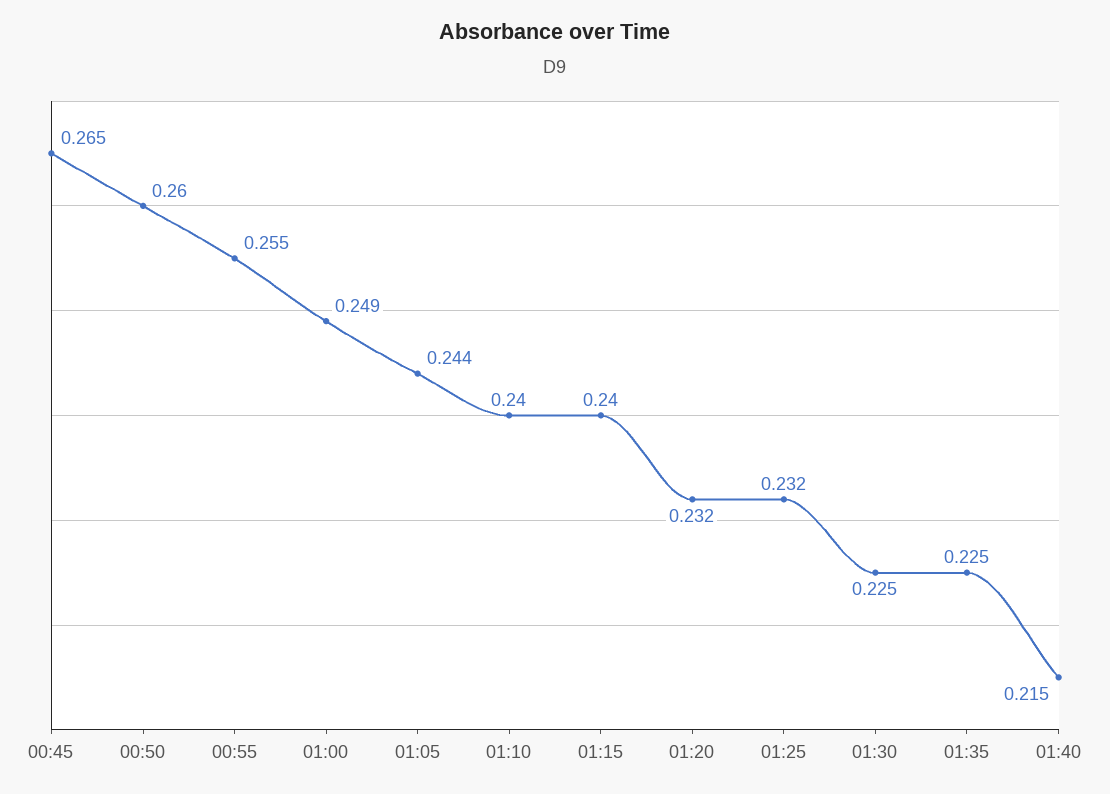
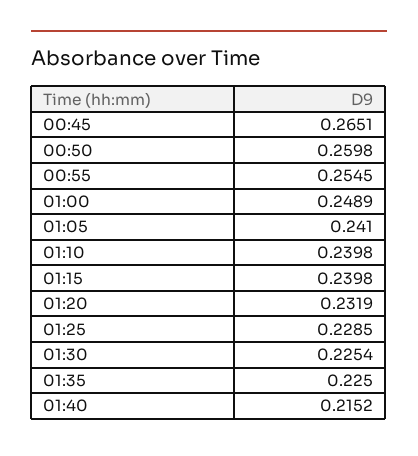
01:05: 0.244 -> 0.241
01:25: 0.232 -> 0.2285

